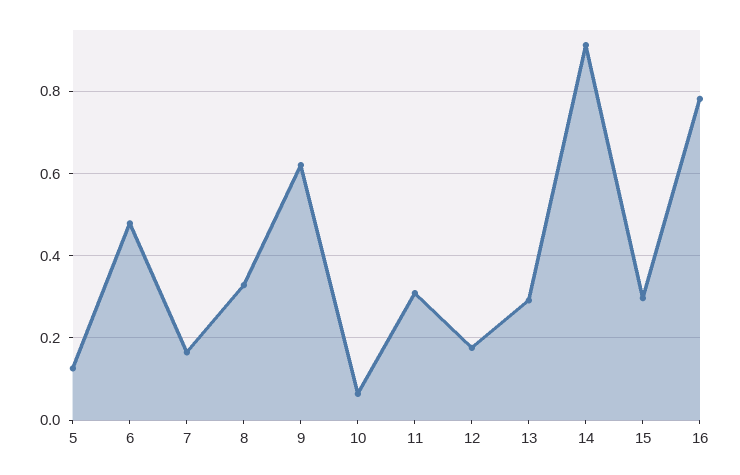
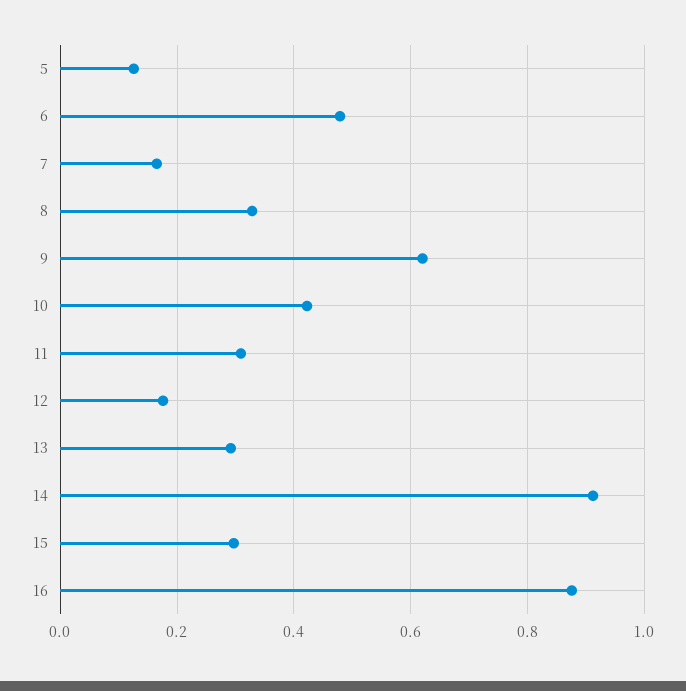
10: 0.06 -> 0.42
16: 0.78 -> 0.88

